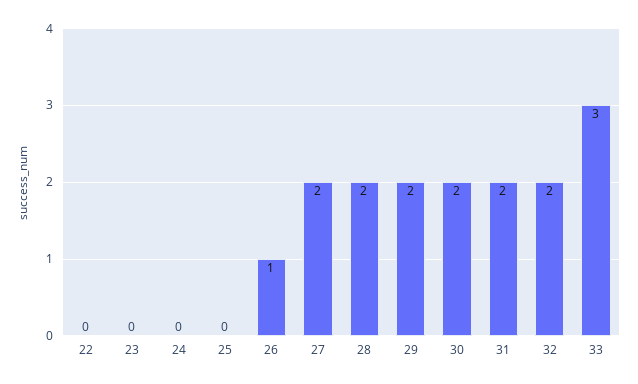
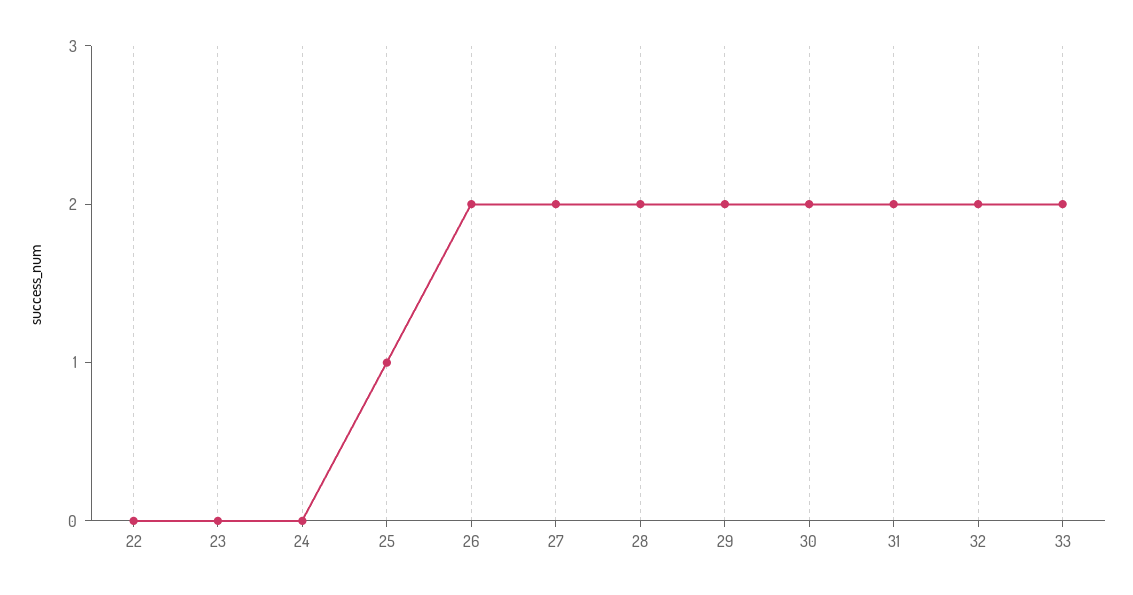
25: 0 -> 1
26: 1 -> 2
33: 3 -> 2

